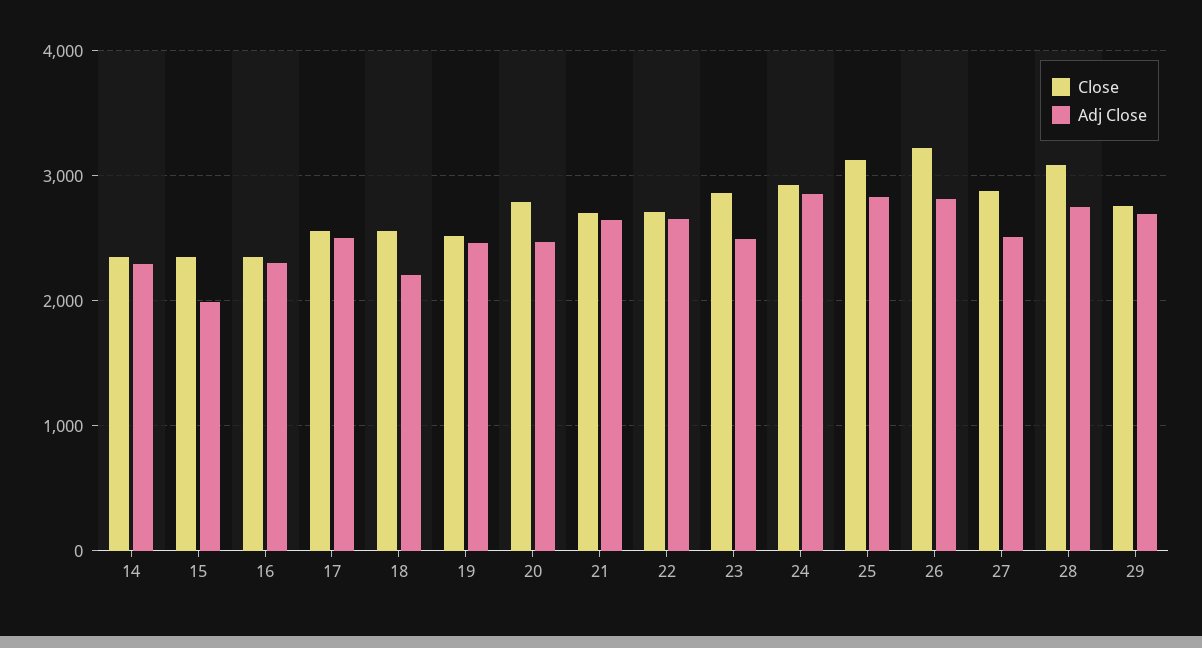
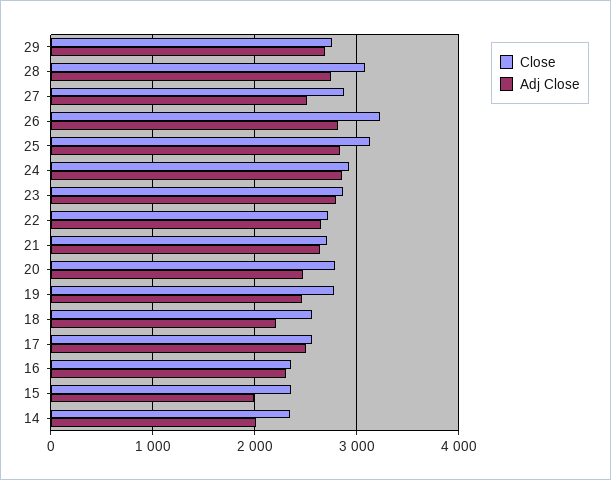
Adj Close, 14: 2300 -> 2000
Close, 19: 2500 -> 2800
Adj Close, 23: 2500 -> 2800

